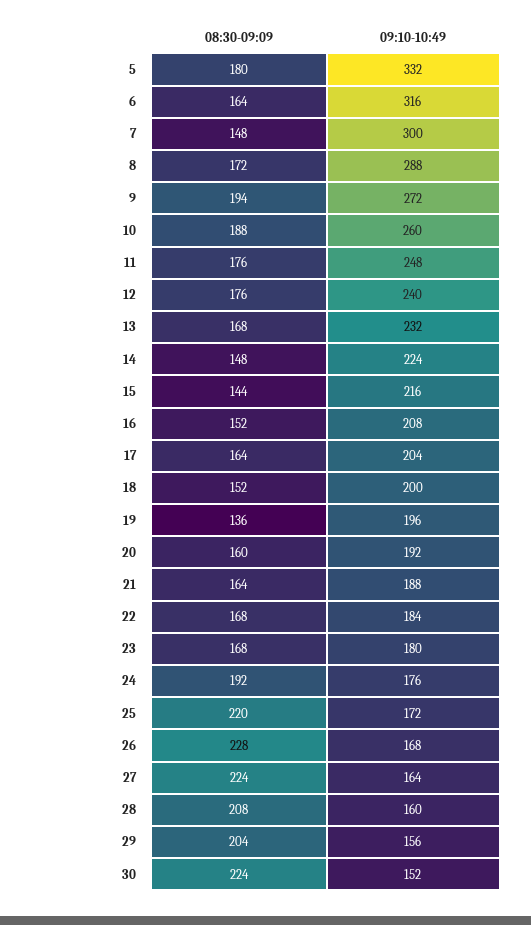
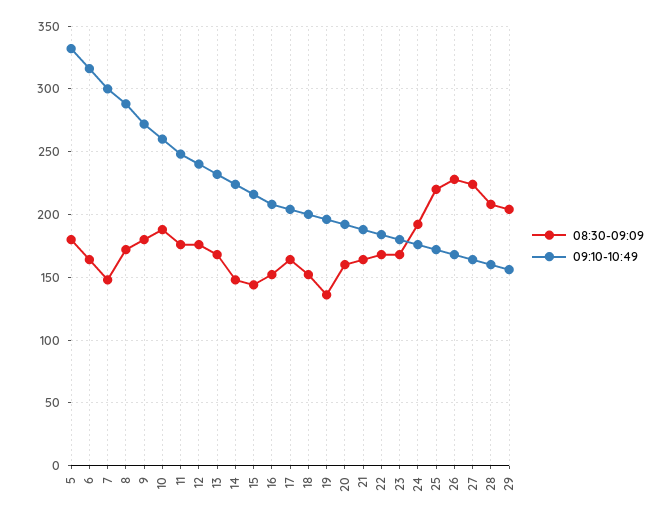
08:30-09:09, 9: 194 -> 180
08:30-09:09, 30: 224 -> none
09:10-10:49, 30: 152 -> none

